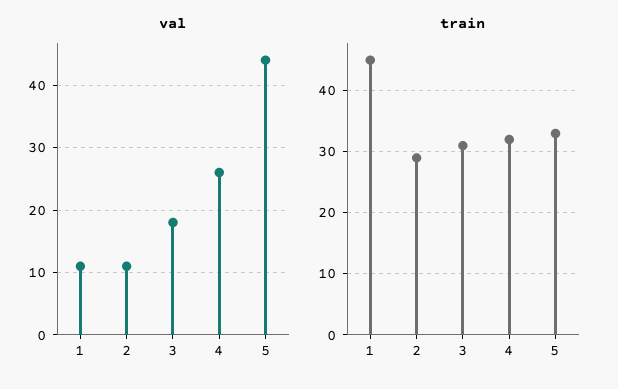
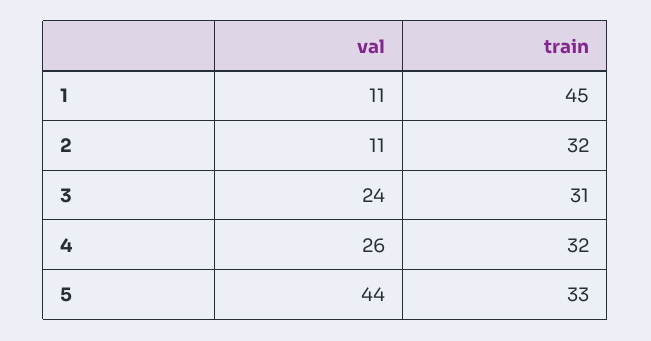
val, 3: 18 -> 24
train, 2: 29 -> 32

